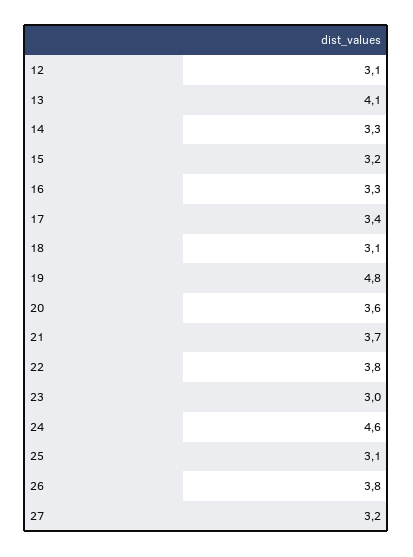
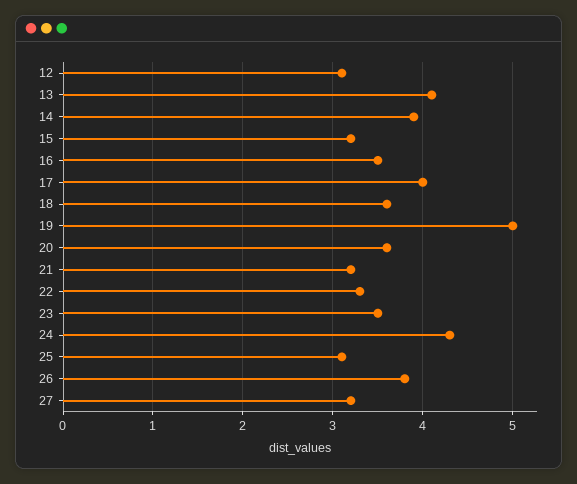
14: 3.3 -> 3.9
16: 3.3 -> 3.5
17: 3.4 -> 4
18: 3.1 -> 3.6
19: 4.8 -> 5
21: 3.7 -> 3.2
22: 3.8 -> 3.3
23: 3 -> 3.5
24: 4.6 -> 4.3

